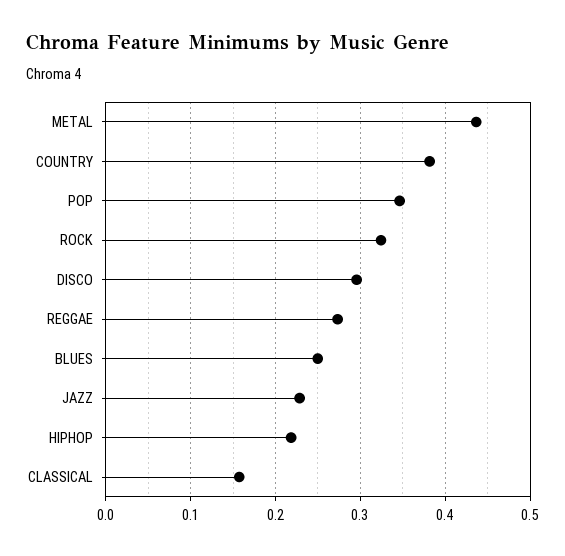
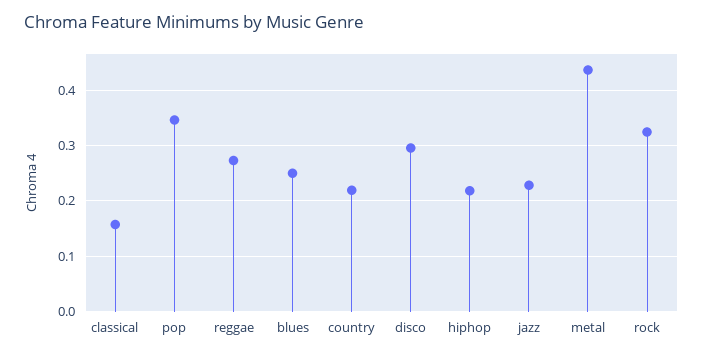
COUNTRY: 0.38 -> 0.22

